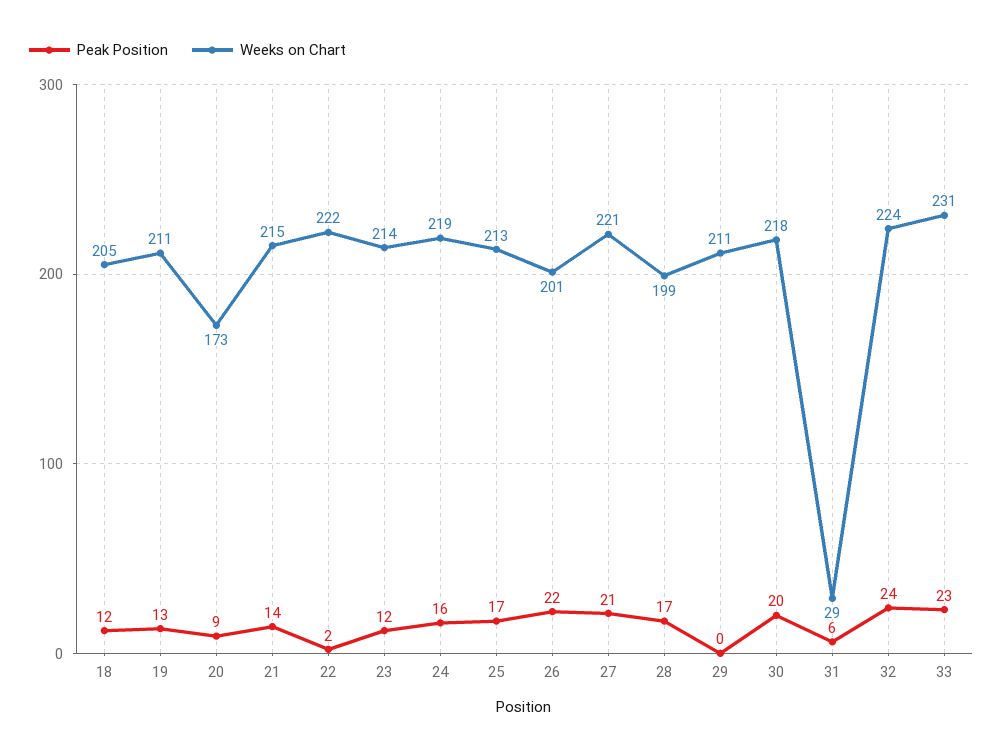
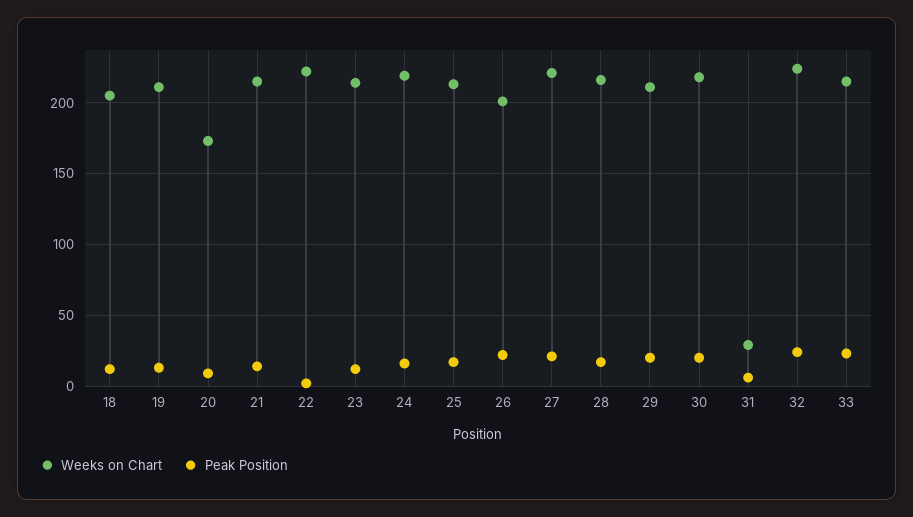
Weeks on Chart, 28: 199 -> 215
Peak Position, 29: 0 -> 20
Weeks on Chart, 33: 231 -> 215

